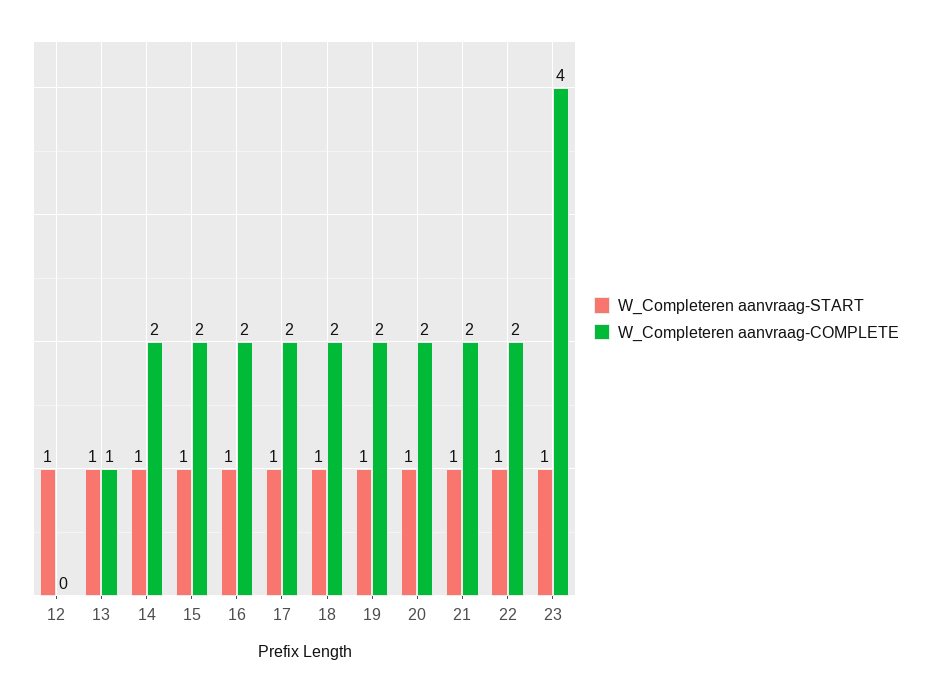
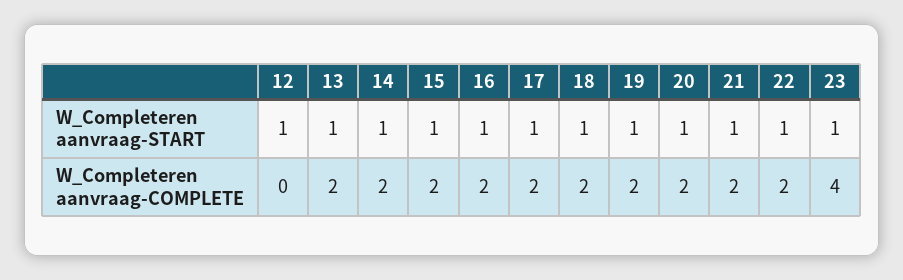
W_Completeren aanvraag-COMPLETE, 13: 1 -> 2

